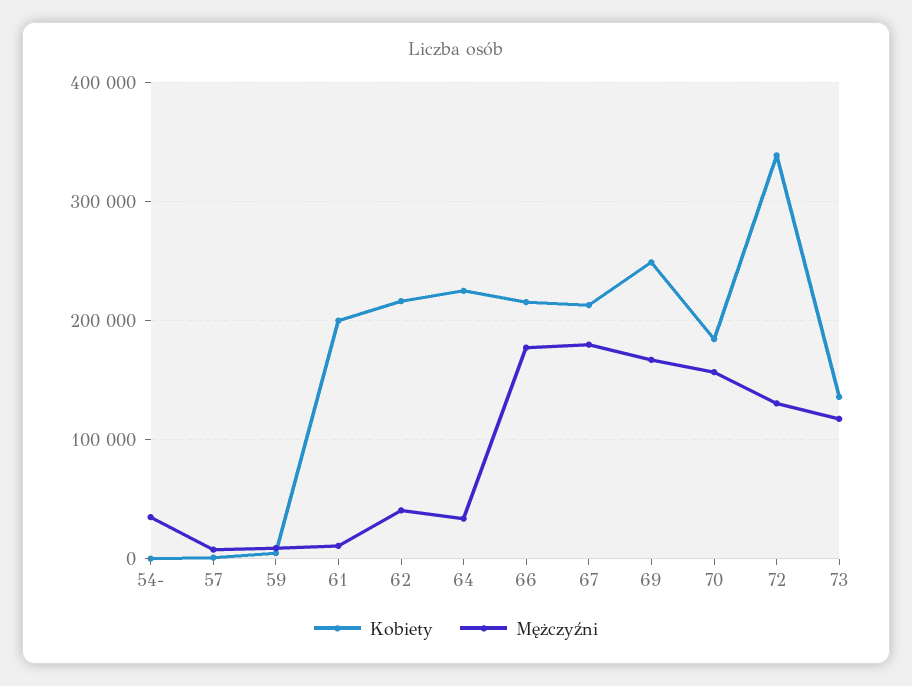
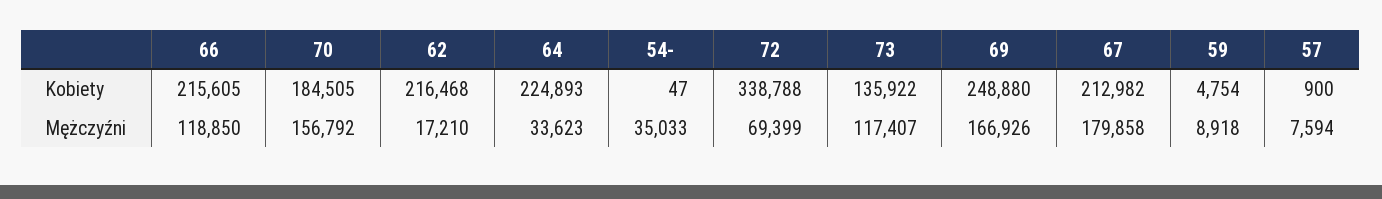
Kobiety, 61: 200000 -> none
Mężczyźni, 61: 10000 -> none
Mężczyźni, 62: 40000 -> 17210
Mężczyźni, 66: 180000 -> 118850
Mężczyźni, 72: 130000 -> 69399

